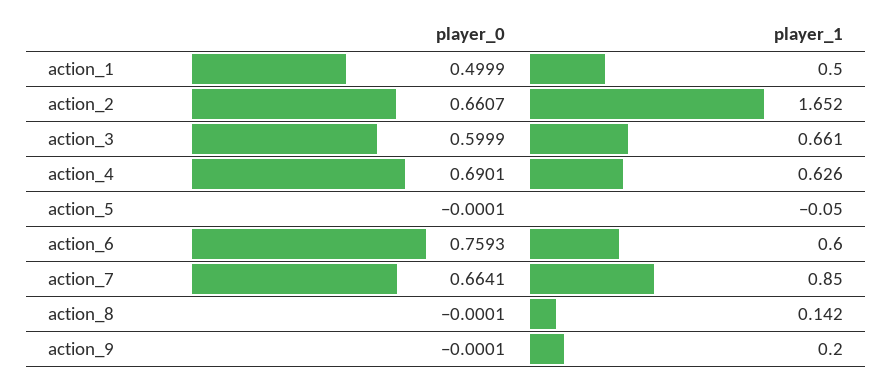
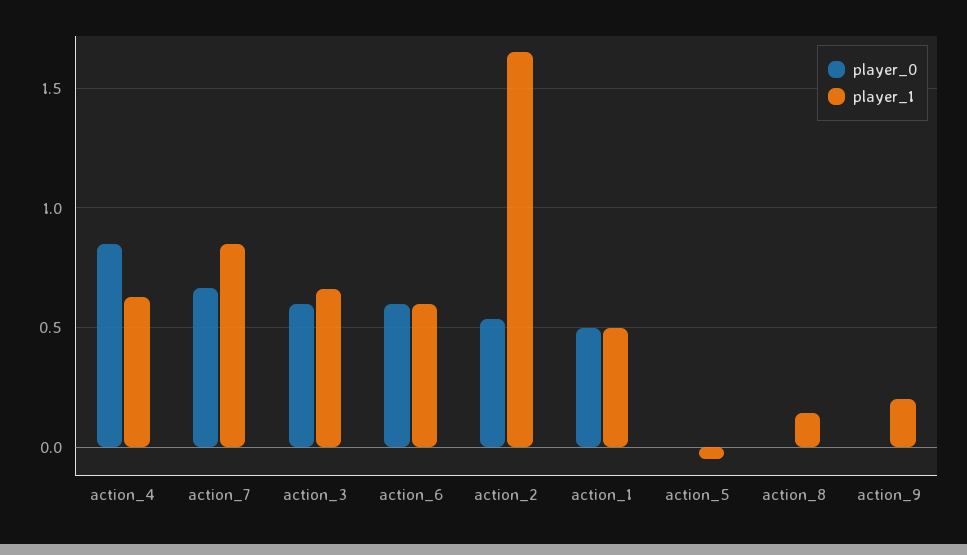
player_0, action_2: 0.6607 -> 0.55
player_0, action_4: 0.6901 -> 0.85
player_0, action_6: 0.7593 -> 0.6

